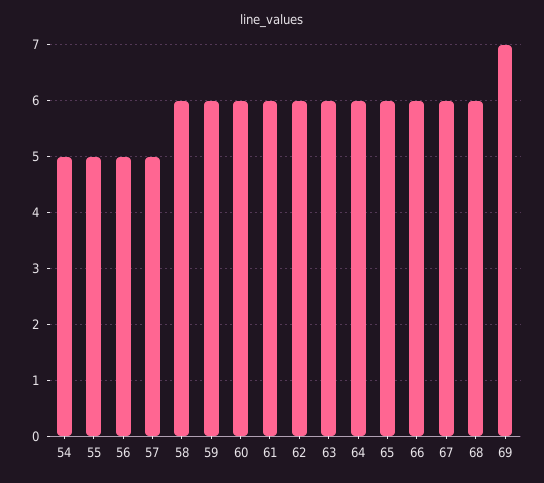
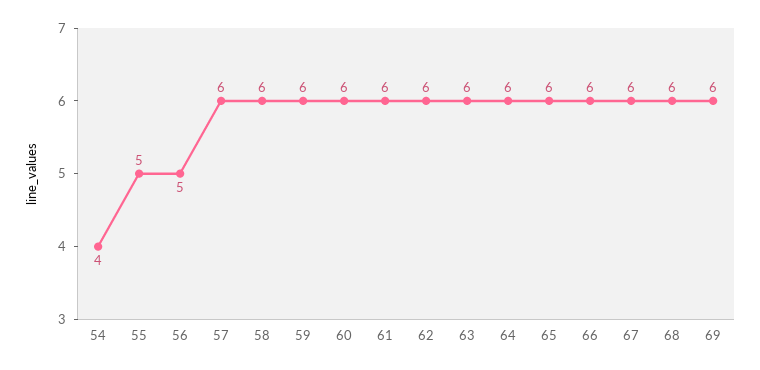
54: 5 -> 4
57: 5 -> 6
69: 7 -> 6

